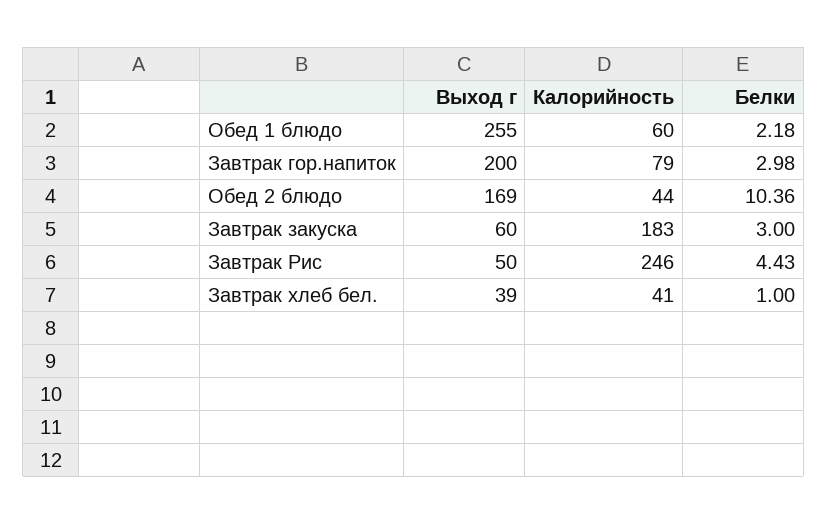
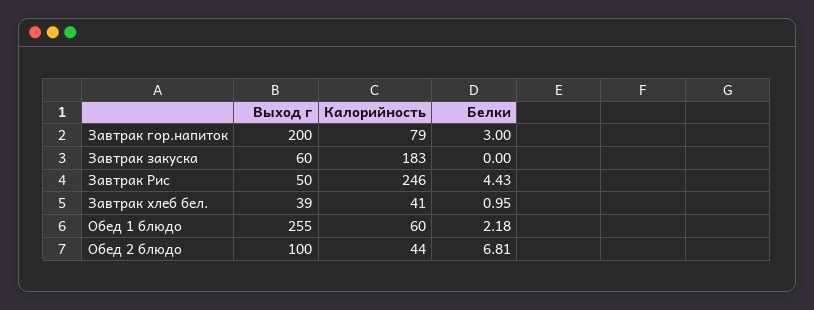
Белки, Завтрак гор.напиток: 2.98 -> 3
Выход г, Обед 2 блюдо: 169 -> 100
Белки, Обед 2 блюдо: 10.36 -> 6.81
Белки, Завтрак закуска: 3 -> 0
Белки, Завтрак хлеб бел.: 1 -> 0.95

